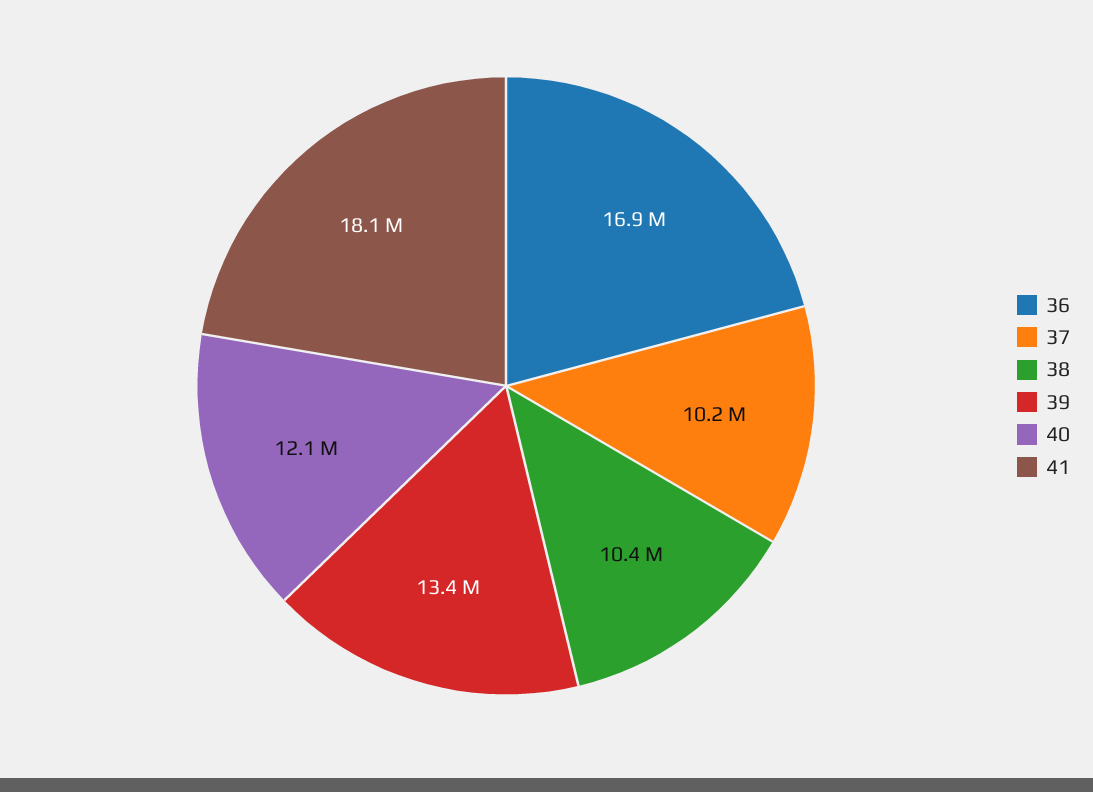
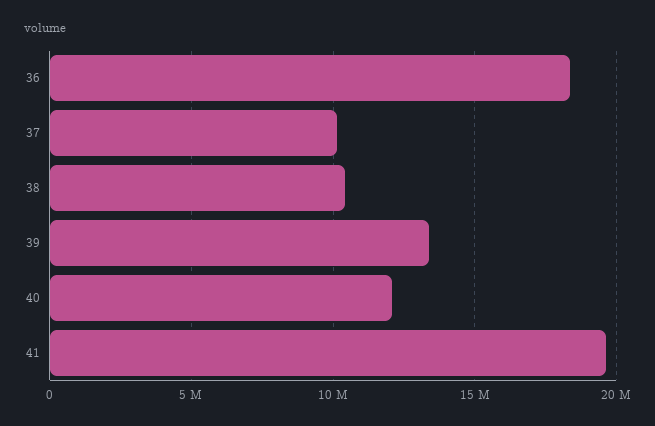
36: 16900000 -> 18500000
41: 18100000 -> 19500000

